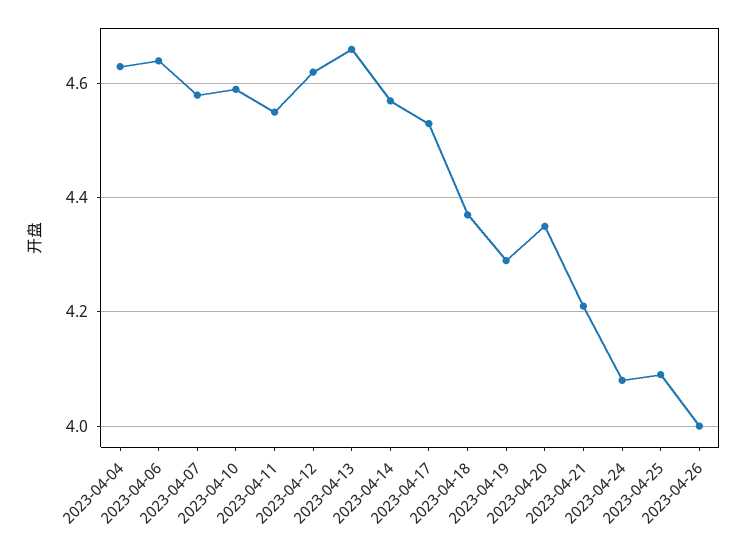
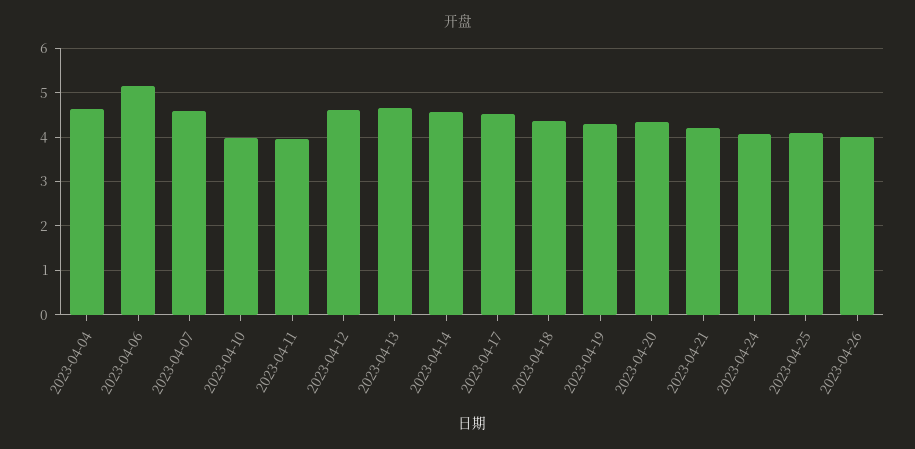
2023-04-06: 4.65 -> 5.2
2023-04-10: 4.6 -> 4
2023-04-11: 4.55 -> 4

